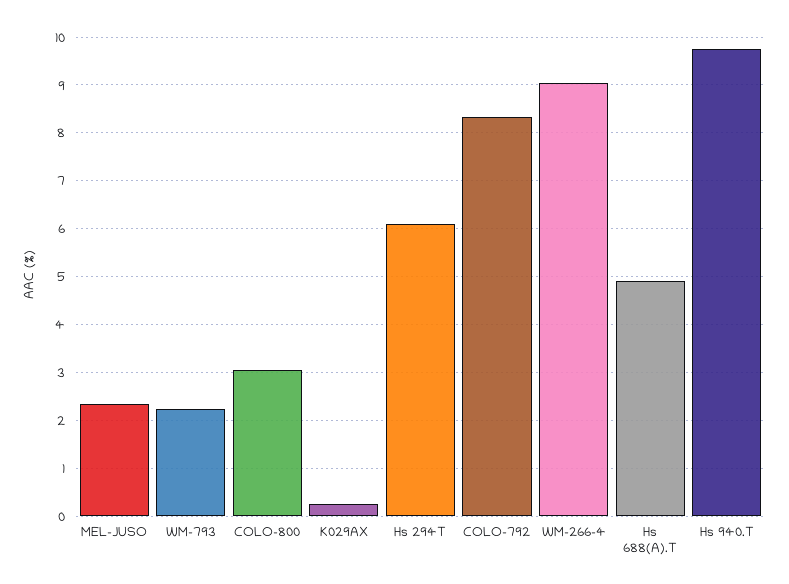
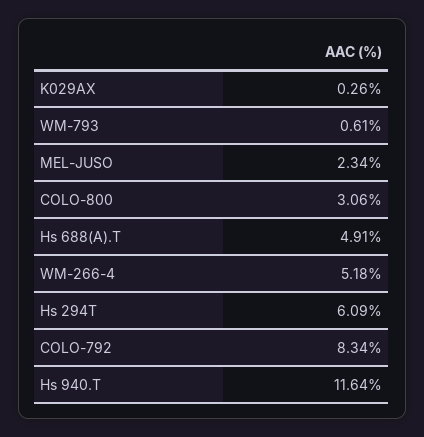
WM-793: 2.2 -> 0.61
WM-266-4: 9 -> 5.18
Hs 940.T: 9.8 -> 11.64

